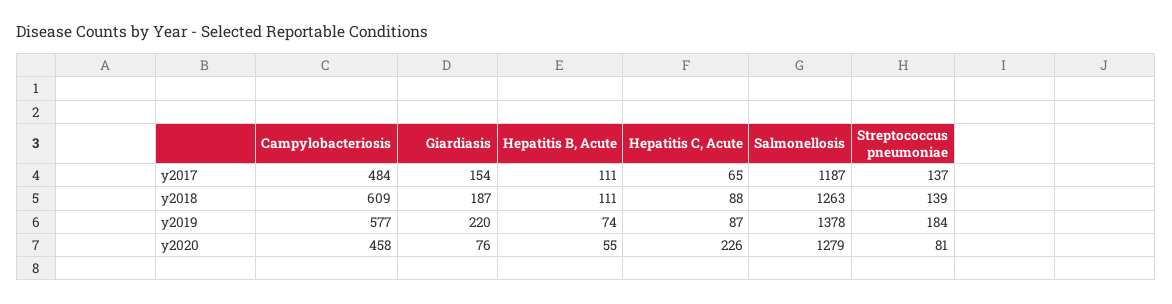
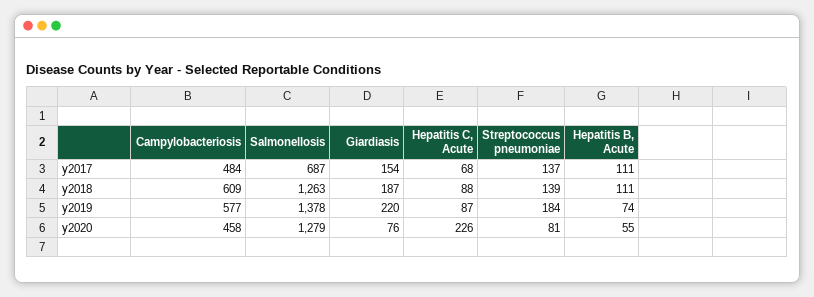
Hepatitis C, Acute, y2017: 65 -> 68
Salmonellosis, y2017: 1187 -> 687

